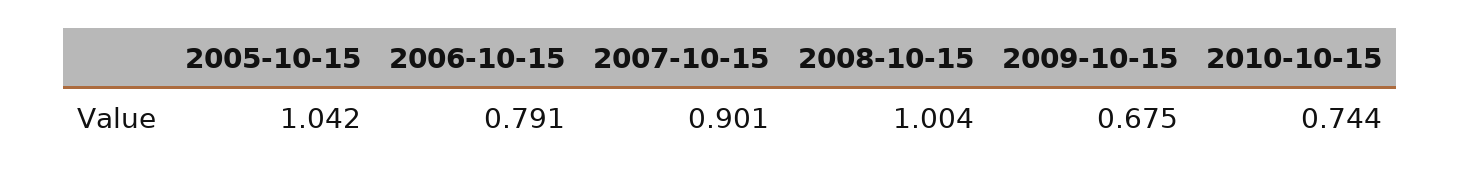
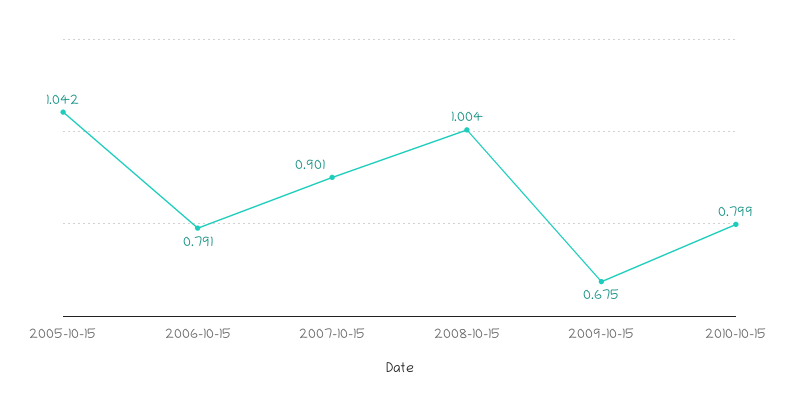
2010-10-15: 0.744 -> 0.799

